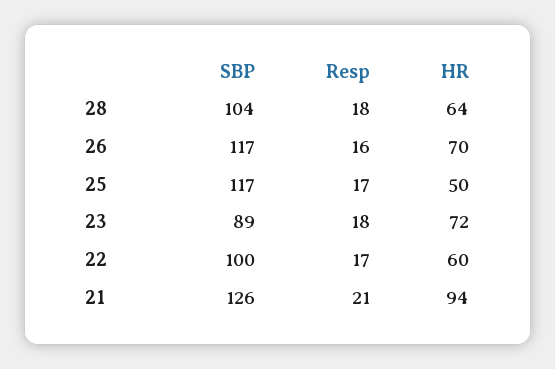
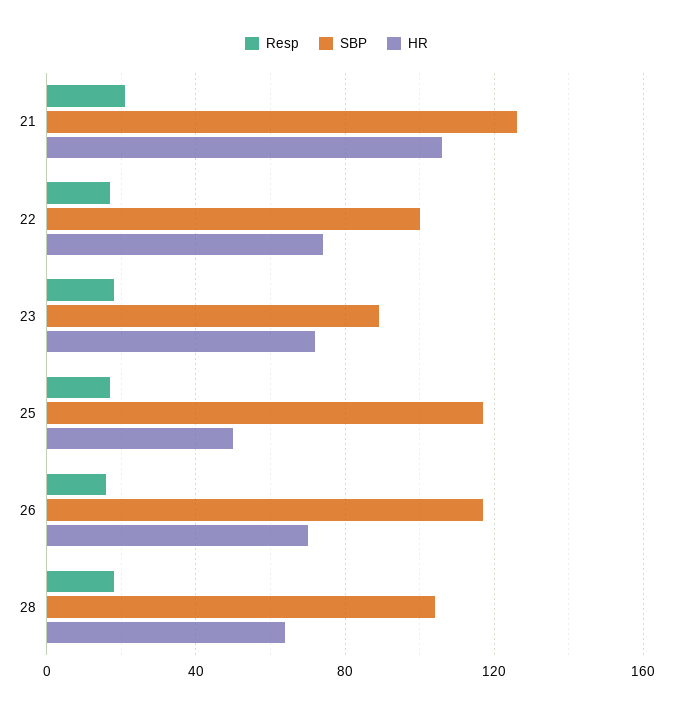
HR, 22: 60 -> 75
HR, 21: 94 -> 105

